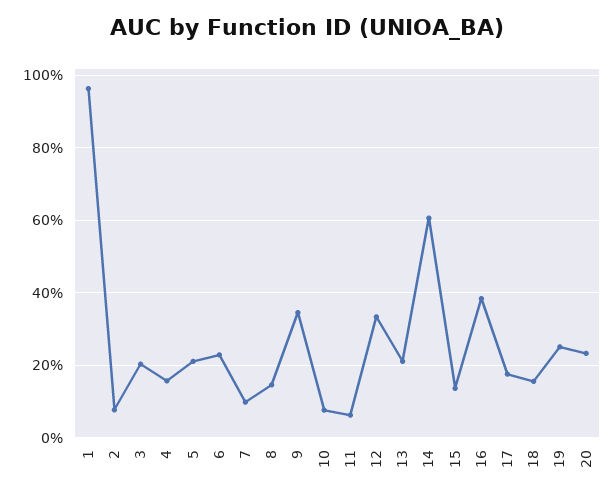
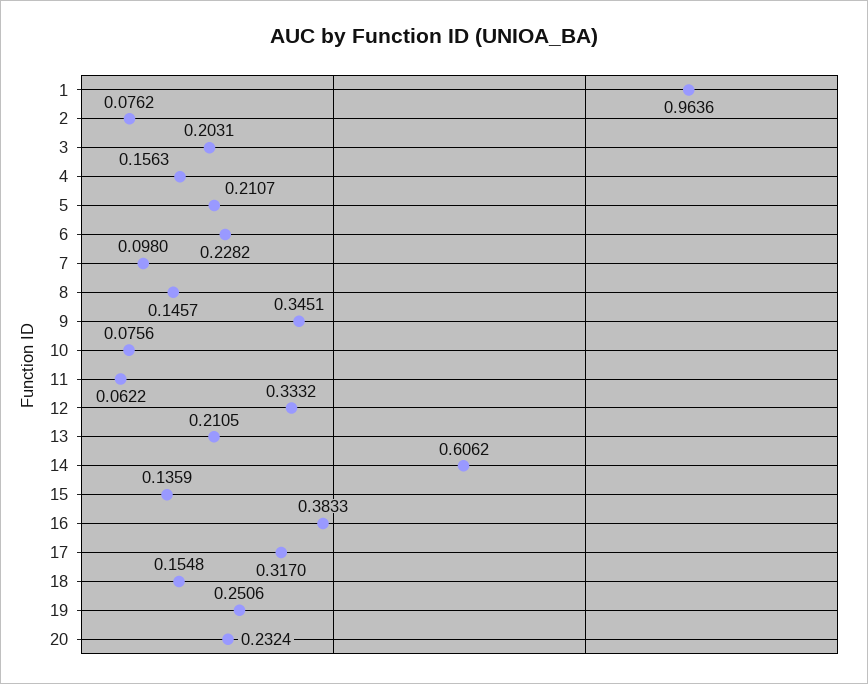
17: 0.18 -> 0.317

